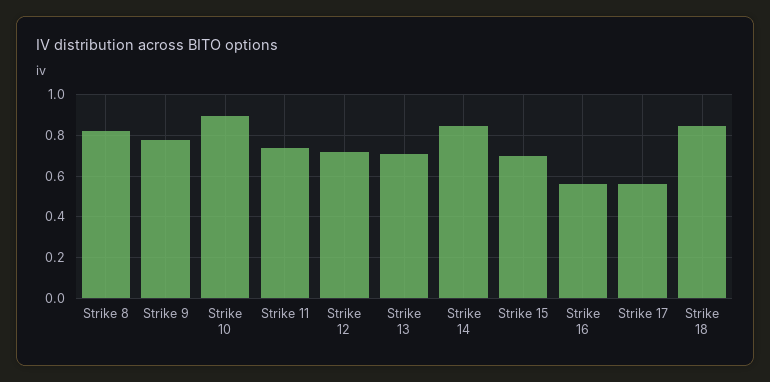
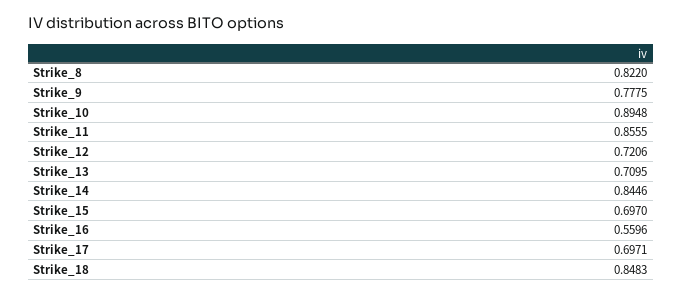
Strike 11: 0.75 -> 0.8555
Strike 17: 0.55 -> 0.6971

